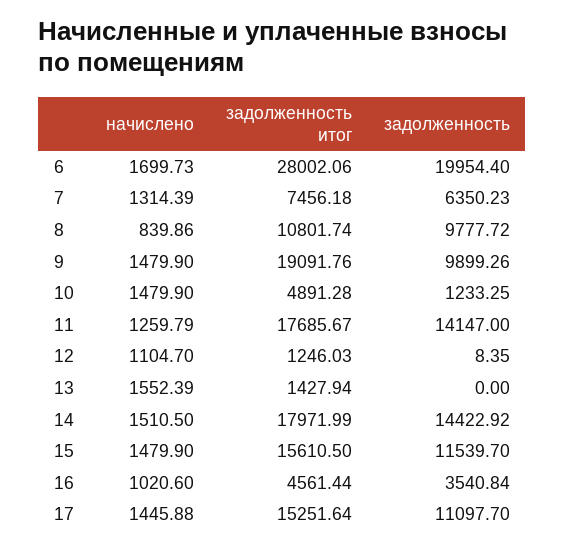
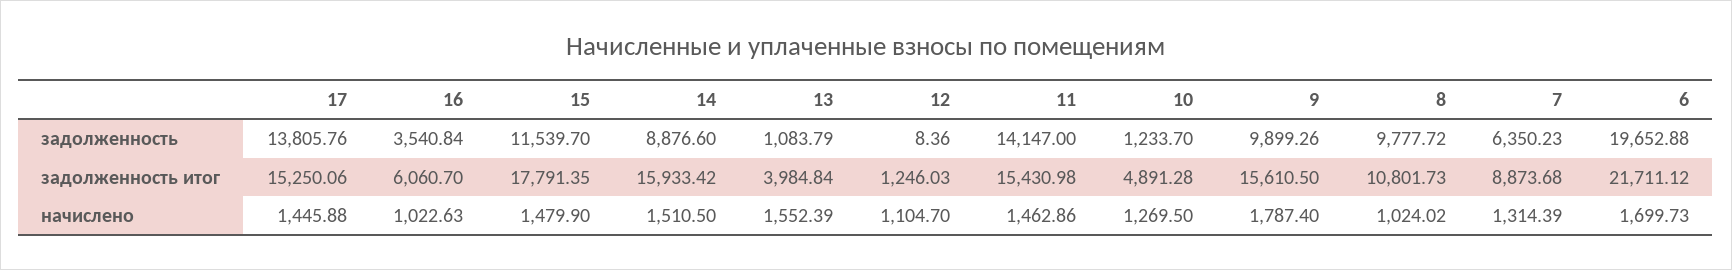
задолженность итог, 6: 28002.06 -> 21711.12
задолженность, 6: 19954.4 -> 19652.88
задолженность итог, 7: 7456.18 -> 8873.68
начислено, 8: 839.86 -> 1024.02
задолженность итог, 8: 10801.74 -> 10801.73
начислено, 9: 1479.9 -> 1787.4
задолженность итог, 9: 19091.76 -> 15610.5
начислено, 10: 1479.9 -> 1269.5
задолженность, 10: 1233.25 -> 1233.7
начислено, 11: 1259.79 -> 1462.86
задолженность итог, 11: 17685.67 -> 15430.98
задолженность, 12: 8.35 -> 8.36
задолженность итог, 13: 1427.94 -> 3984.84
задолженность, 13: 0 -> 1083.79
задолженность итог, 14: 17971.99 -> 15933.42
задолженность, 14: 14422.92 -> 8876.6
задолженность итог, 15: 15610.5 -> 17791.35
начислено, 16: 1020.6 -> 1022.63
задолженность итог, 16: 4561.44 -> 6060.7
задолженность итог, 17: 15251.64 -> 15250.06
задолженность, 17: 11097.7 -> 13805.76

